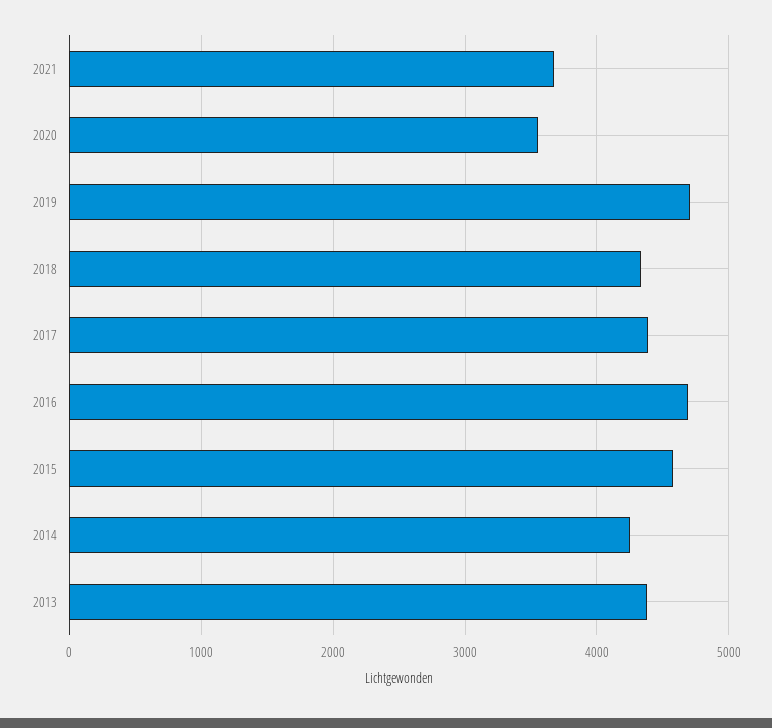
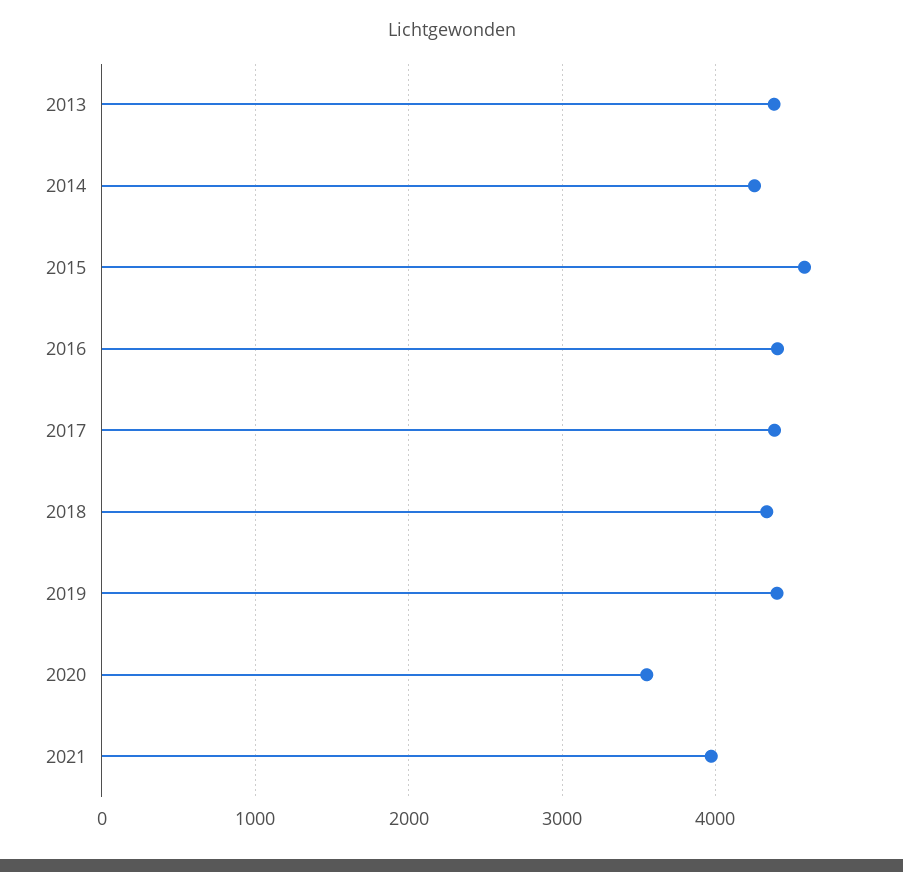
2021: 3700 -> 4000
2019: 4700 -> 4400
2016: 4700 -> 4400

